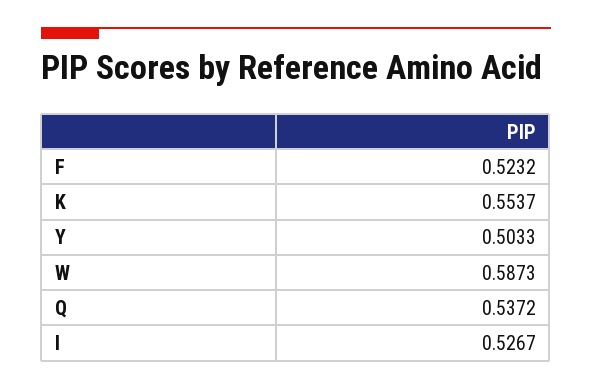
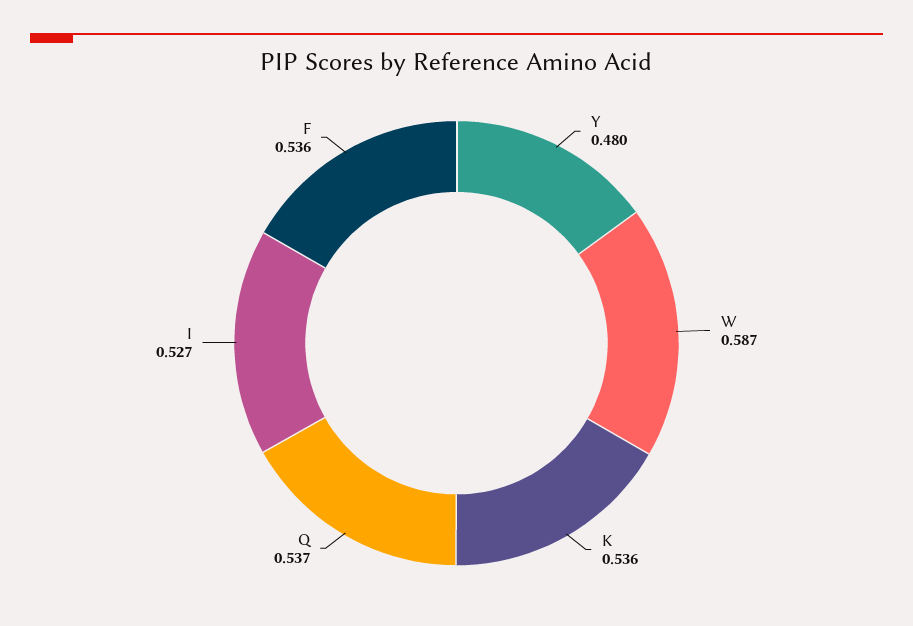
F: 0.5232 -> 0.536
K: 0.5537 -> 0.536
Y: 0.5033 -> 0.48

